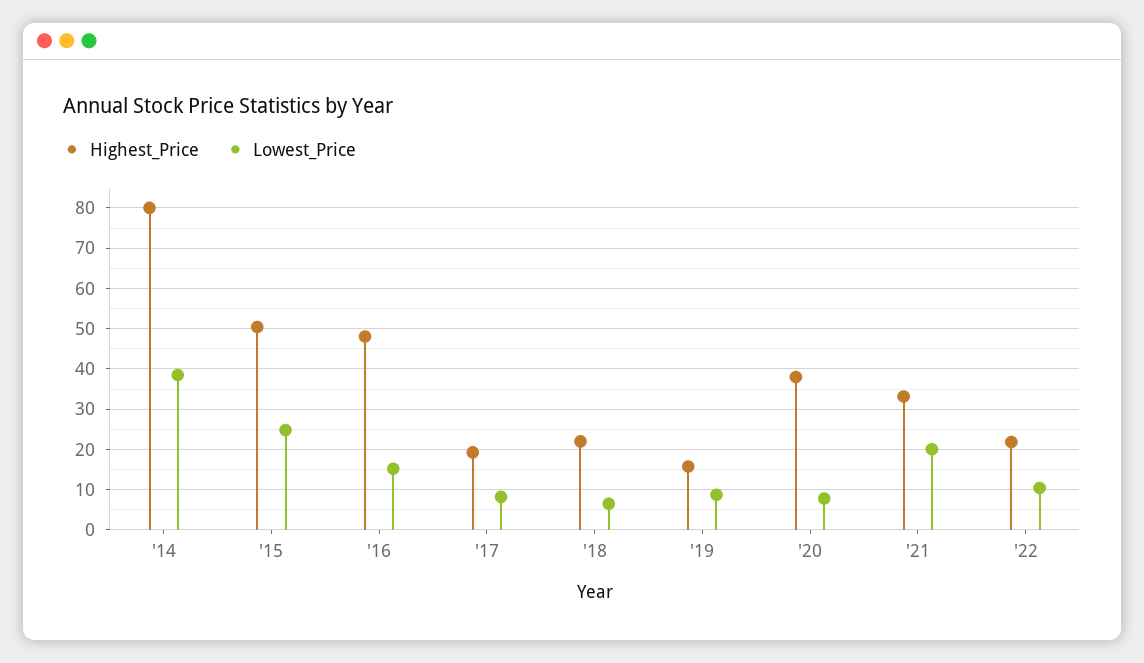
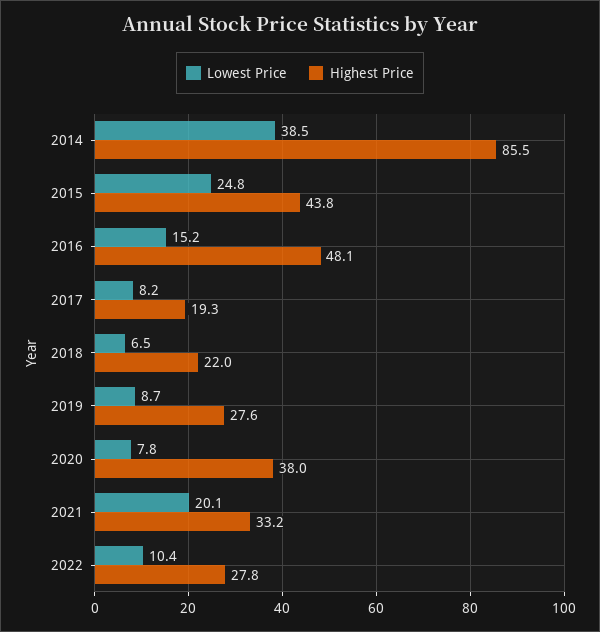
Highest_Price, '14: 80 -> 85.5
Highest_Price, '15: 50 -> 43.8
Highest_Price, '19: 16 -> 27.6
Highest_Price, '22: 22 -> 27.8

